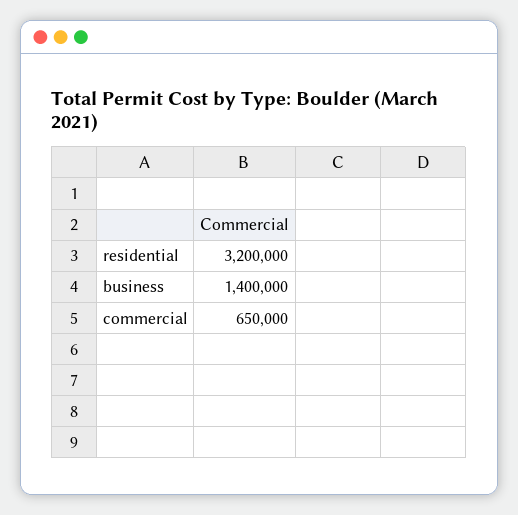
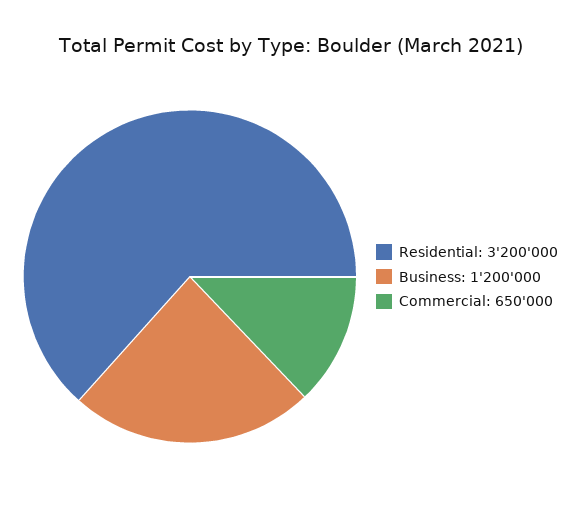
business: 1400000 -> 1200000

